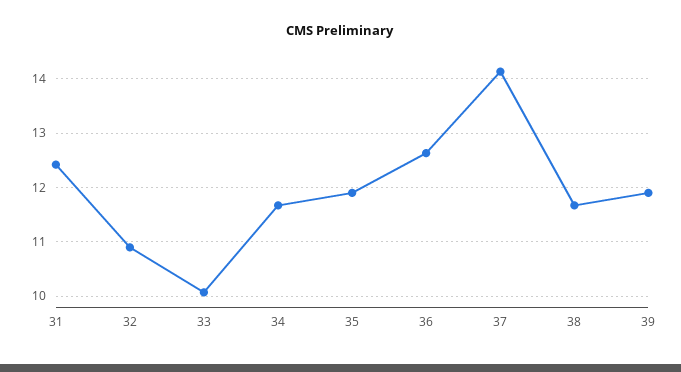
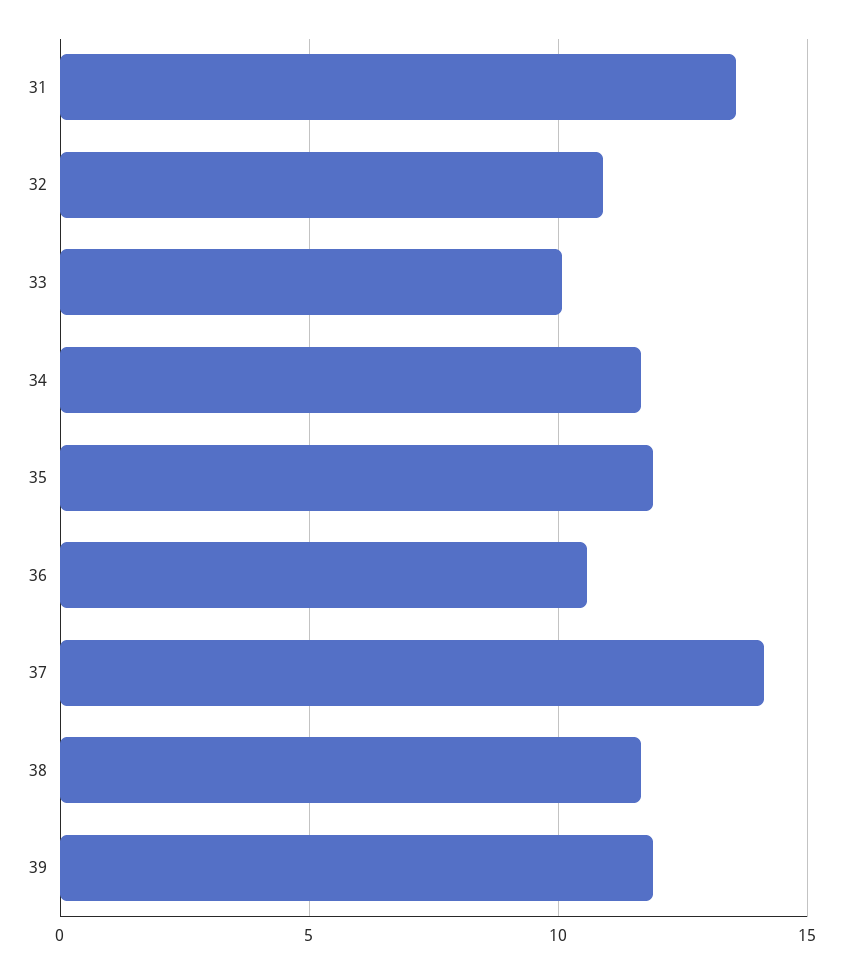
31: 12.4 -> 13.5
36: 12.6 -> 10.5

